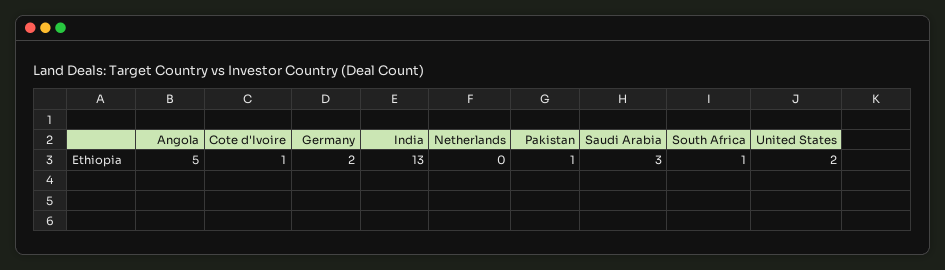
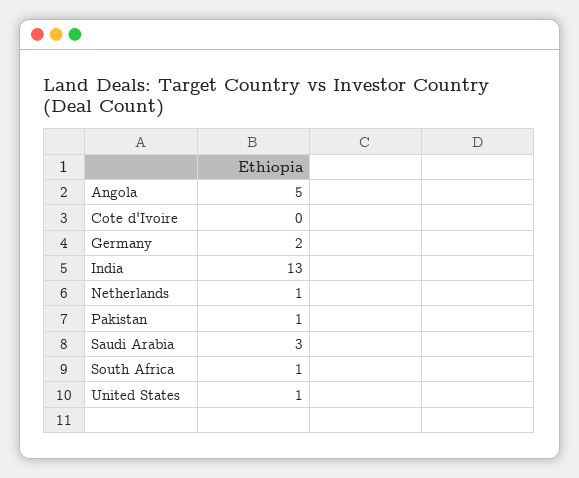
Cote d'Ivoire: 1 -> 0
Netherlands: 0 -> 1
United States: 2 -> 1

